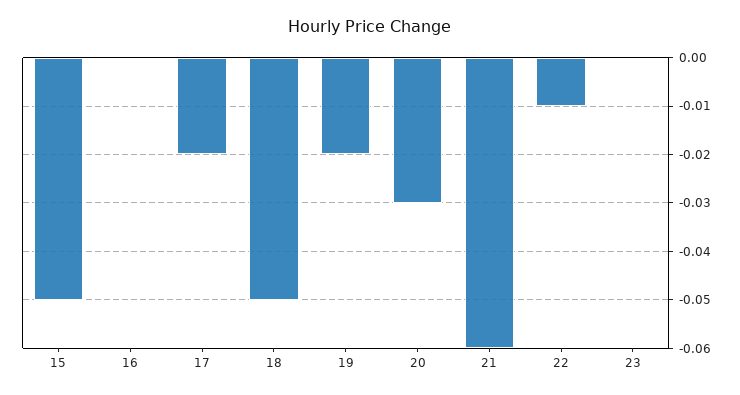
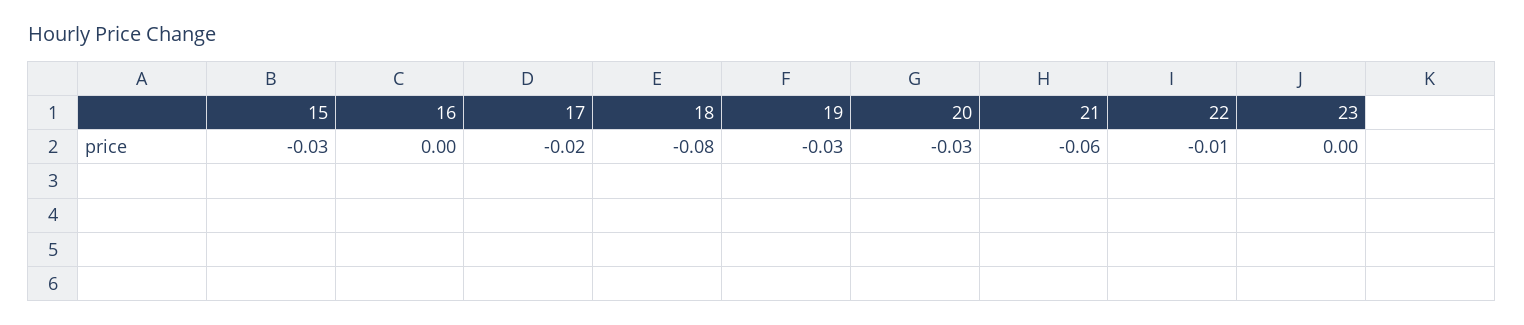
15: -0.05 -> -0.03
18: -0.05 -> -0.08
19: -0.02 -> -0.03

